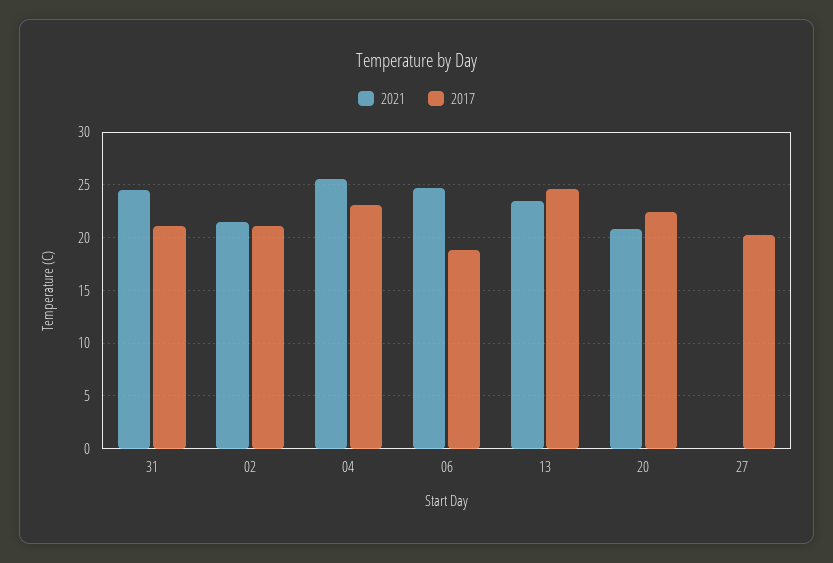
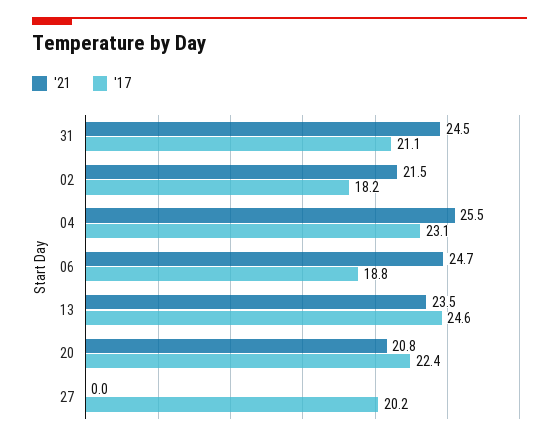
2017, 02: 21 -> 18.2

